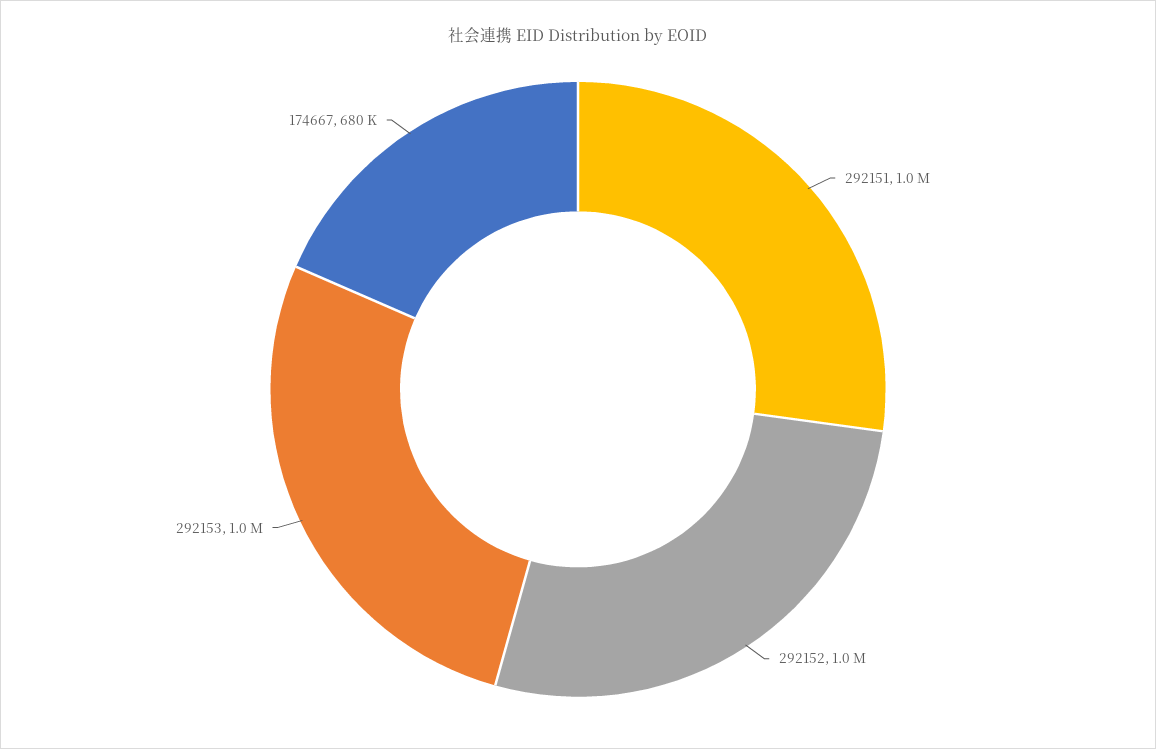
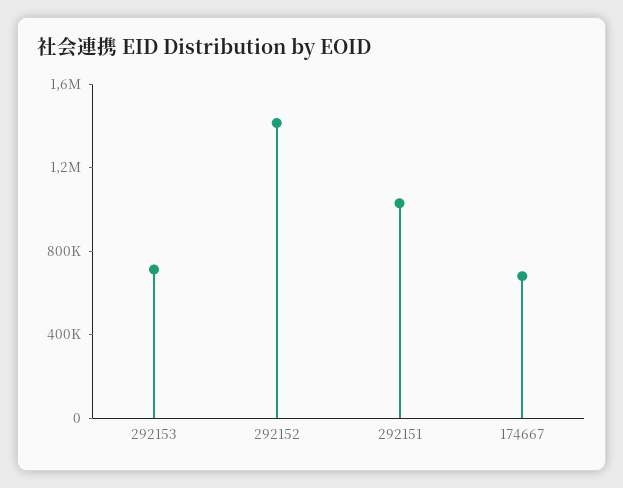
292152: 1000000 -> 1400000
292153: 1000000 -> 700000

